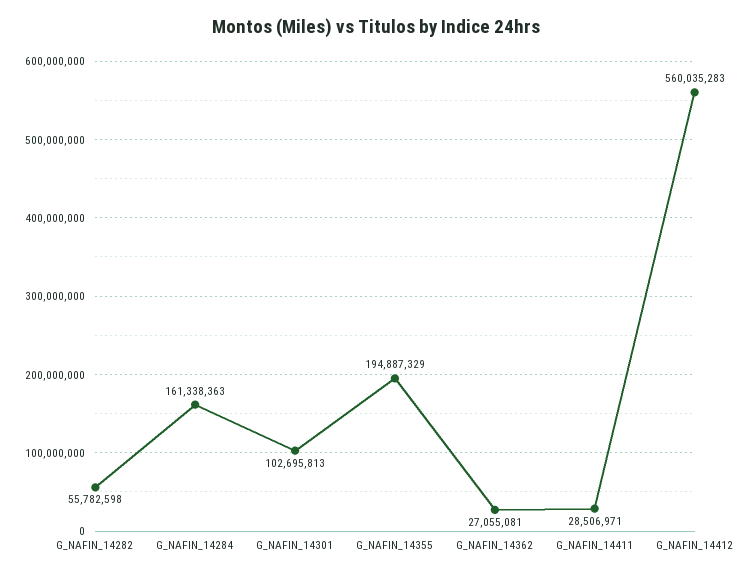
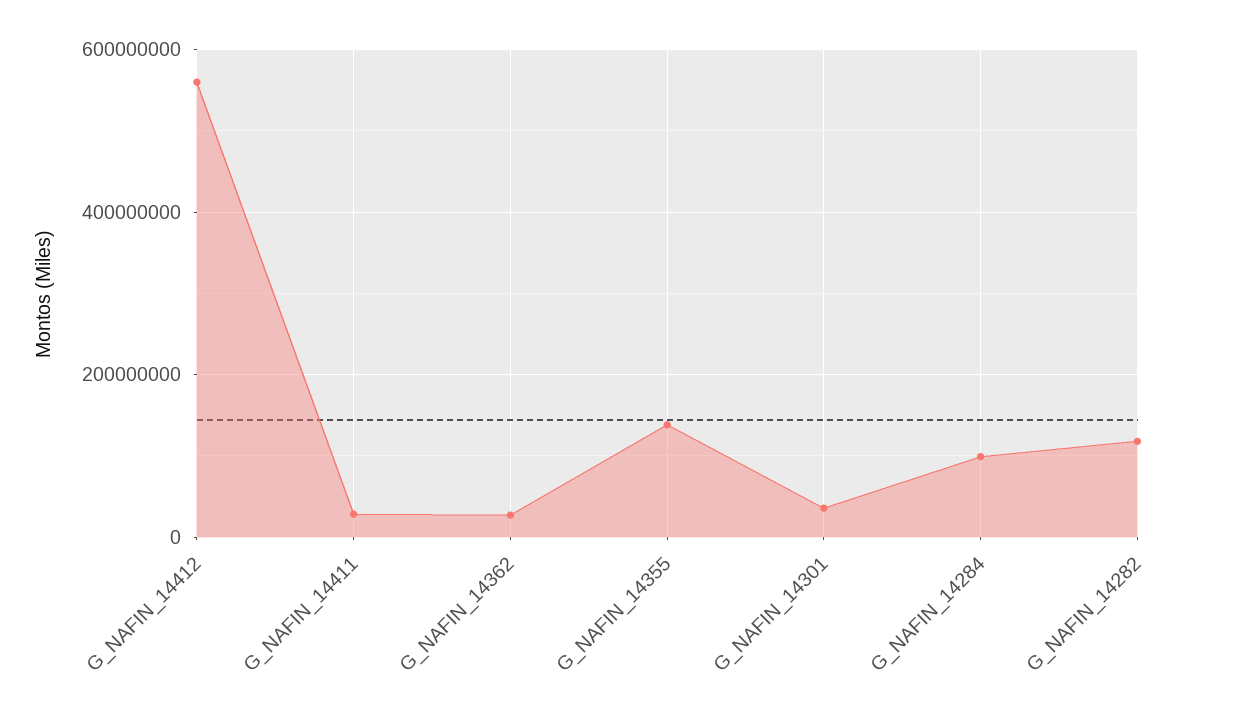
G_NAFIN_14282: 55782598 -> 120000000
G_NAFIN_14284: 161338363 -> 100000000
G_NAFIN_14301: 102695813 -> 40000000
G_NAFIN_14355: 194887329 -> 140000000

